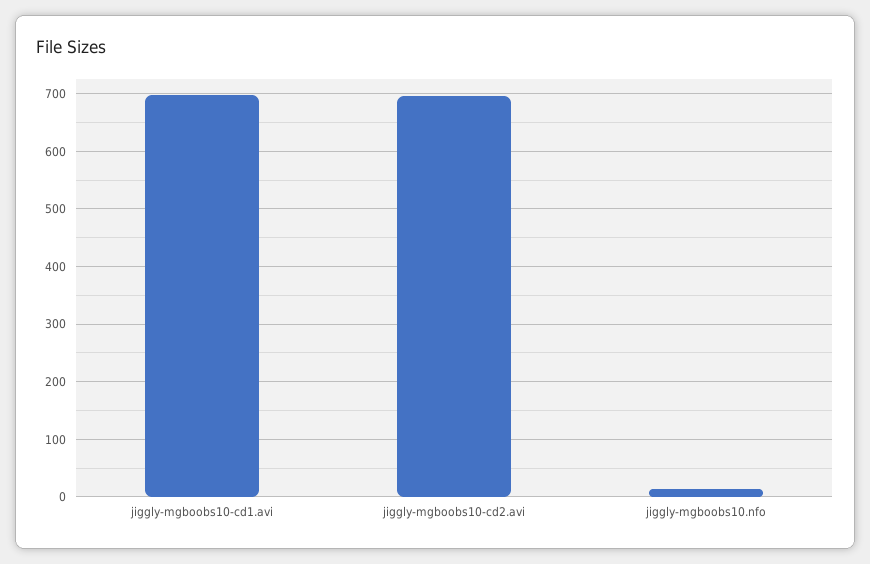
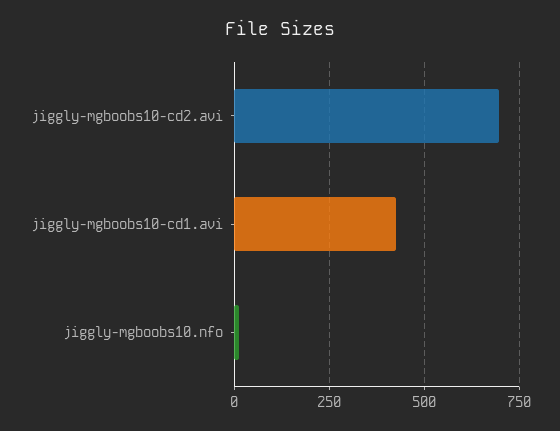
jiggly-mgboobs10-cd1.avi: 700 -> 425

